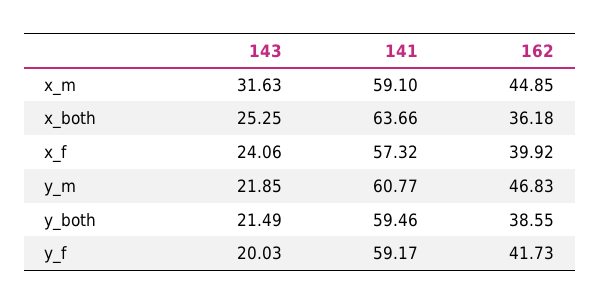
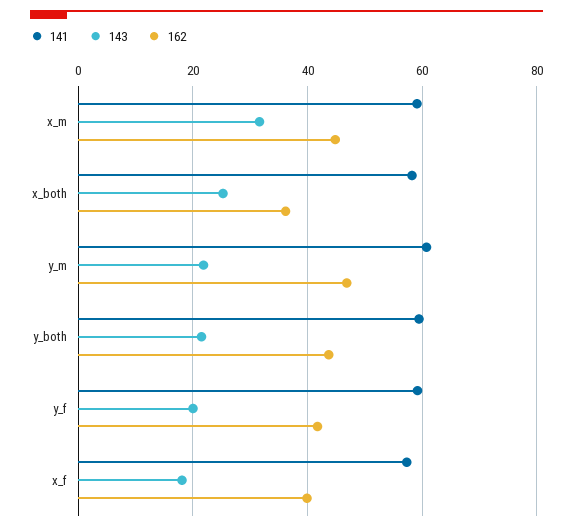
141, x_both: 63.66 -> 58
143, x_f: 24.06 -> 18
162, y_both: 38.55 -> 44

